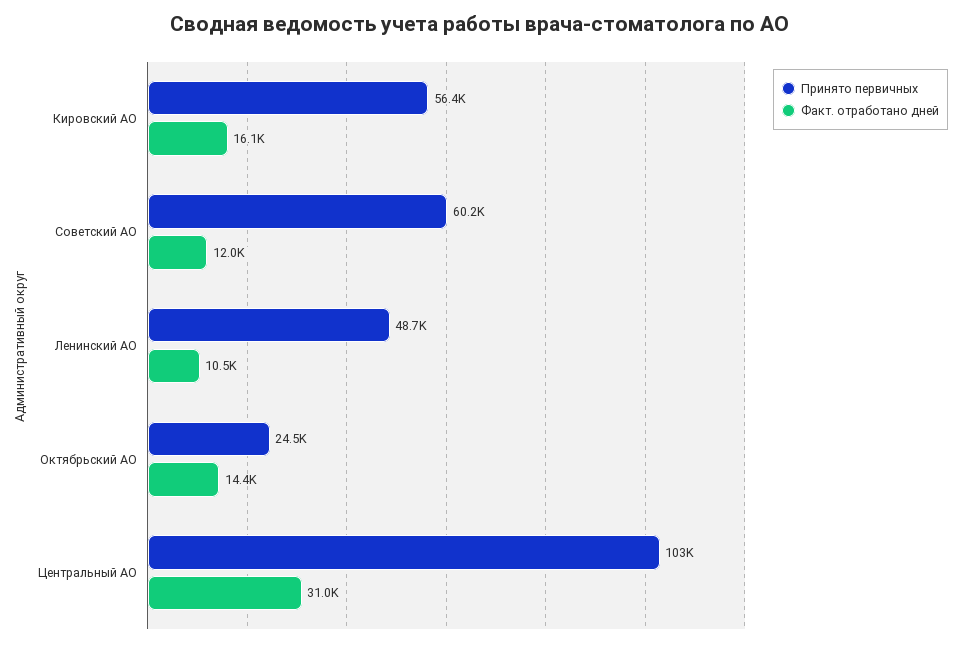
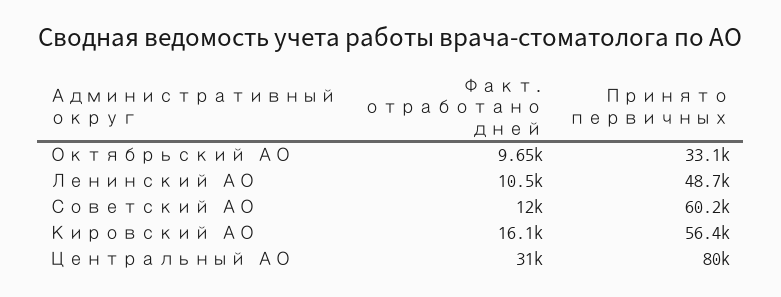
Принято первичных, Октябрьский АО: 24500 -> 33100
Факт. отработано дней, Октябрьский АО: 14400 -> 9650
Принято первичных, Центральный АО: 103000 -> 80000

